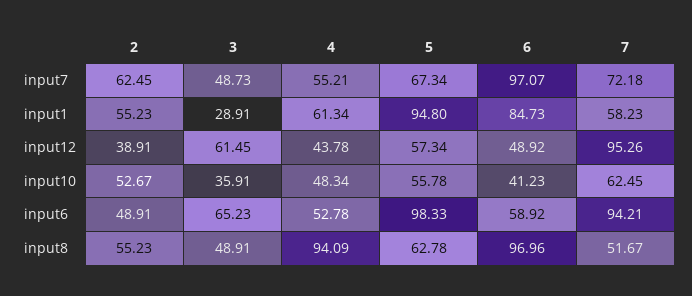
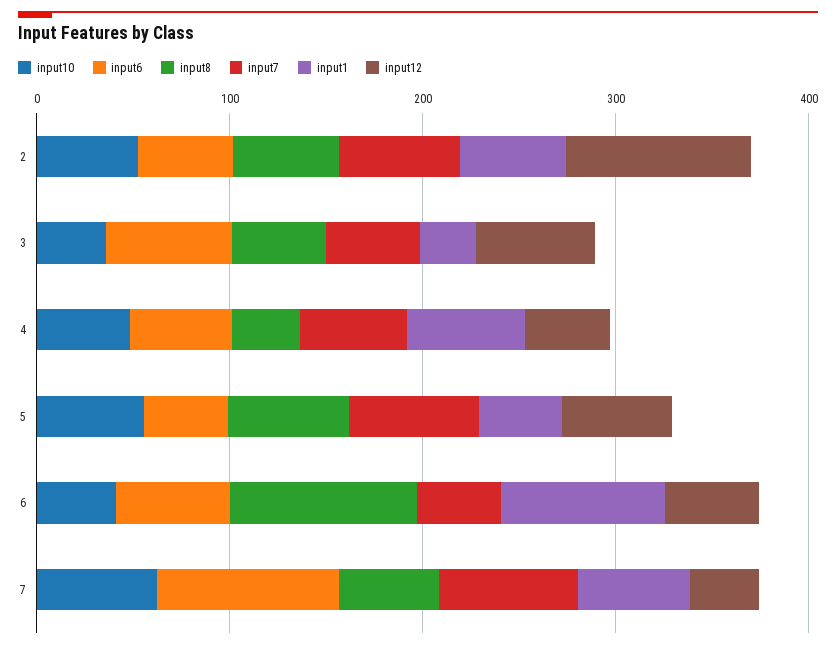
input7, 6: 97.07 -> 40
input1, 5: 94.8 -> 40
input12, 2: 38.91 -> 100
input12, 7: 95.26 -> 40
input6, 5: 98.33 -> 40
input8, 4: 94.09 -> 40

